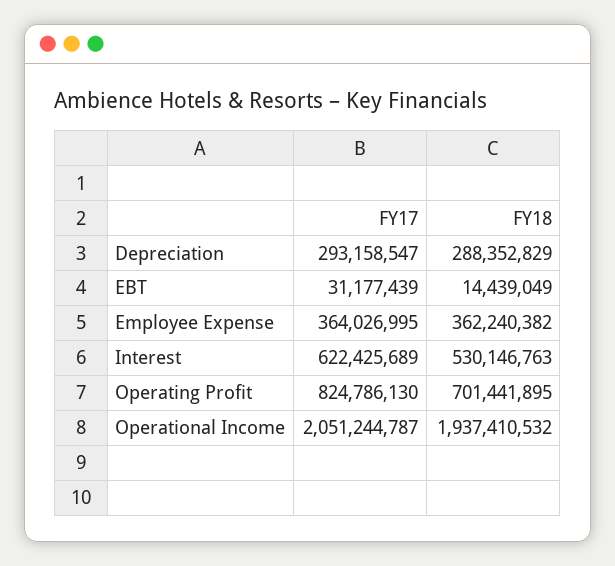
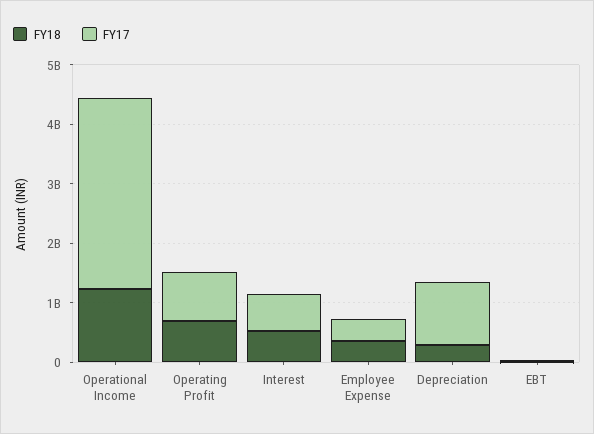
FY17, Depreciation: 293158547 -> 1000000000
FY17, Operational Income: 2051244787 -> 3200000000
FY18, Operational Income: 1937410532 -> 1200000000

